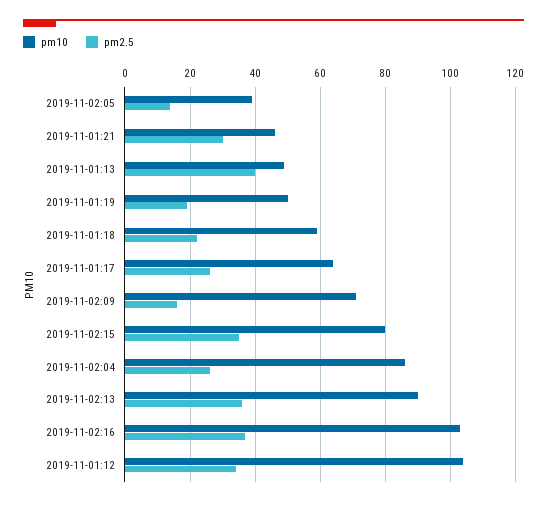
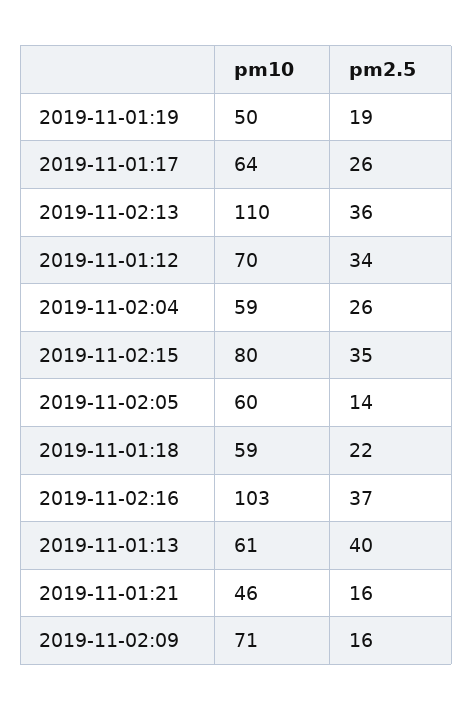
pm10, 2019-11-02:05: 40 -> 60
pm2.5, 2019-11-01:21: 30 -> 16
pm10, 2019-11-01:13: 50 -> 61
pm10, 2019-11-02:04: 85 -> 59
pm10, 2019-11-02:13: 90 -> 110
pm10, 2019-11-01:12: 105 -> 70

